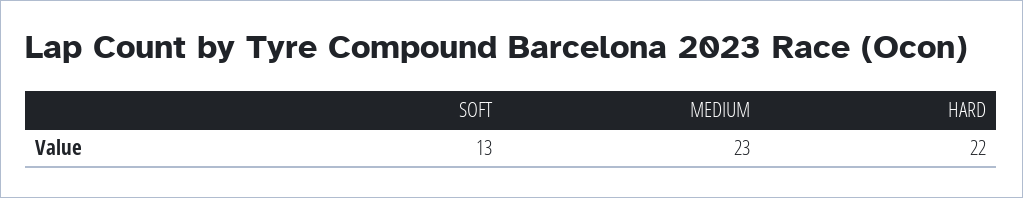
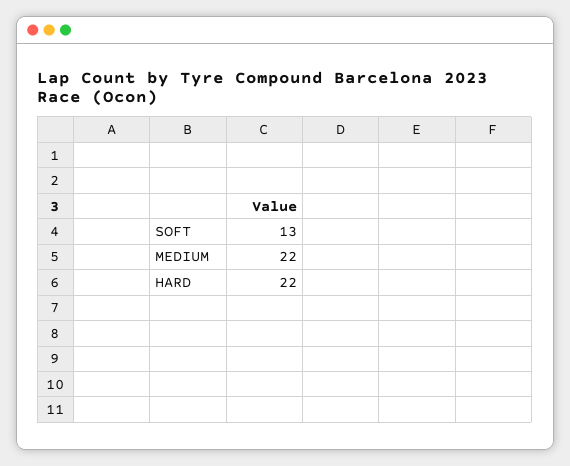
MEDIUM: 23 -> 22

